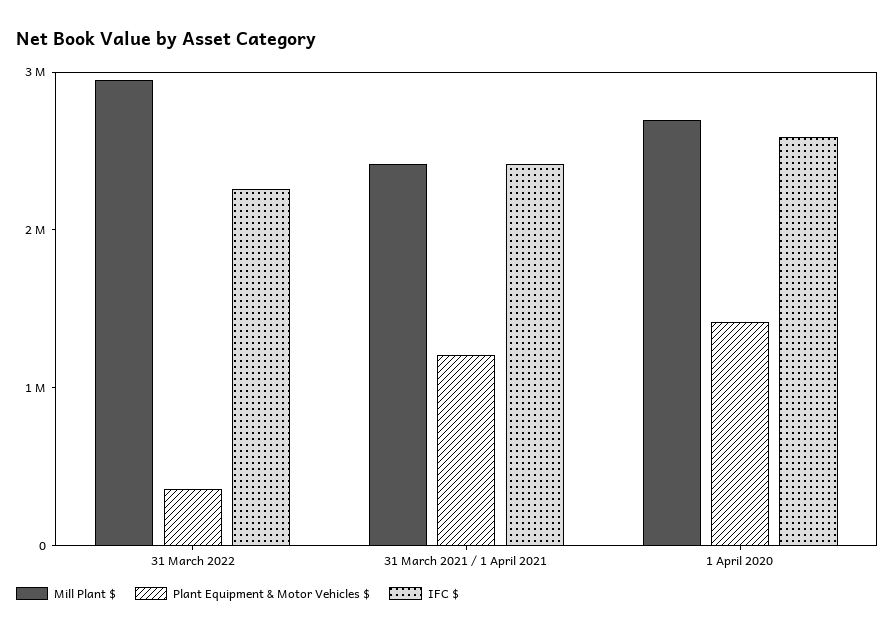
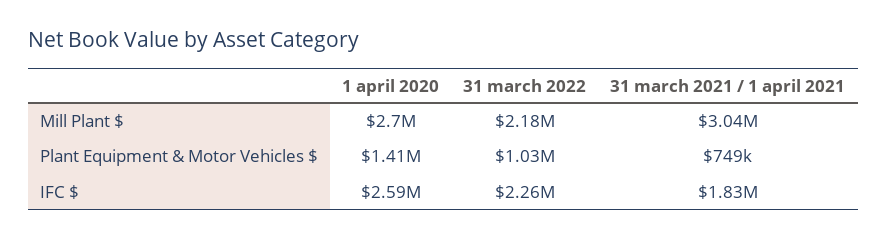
Mill Plant $, 31 March 2022: 3000000 -> 2180000
Plant Equipment & Motor Vehicles $, 31 March 2022: 400000 -> 1030000
Mill Plant $, 31 March 2021 / 1 April 2021: 2400000 -> 3040000
Plant Equipment & Motor Vehicles $, 31 March 2021 / 1 April 2021: 1200000 -> 749000
IFC $, 31 March 2021 / 1 April 2021: 2400000 -> 1830000

